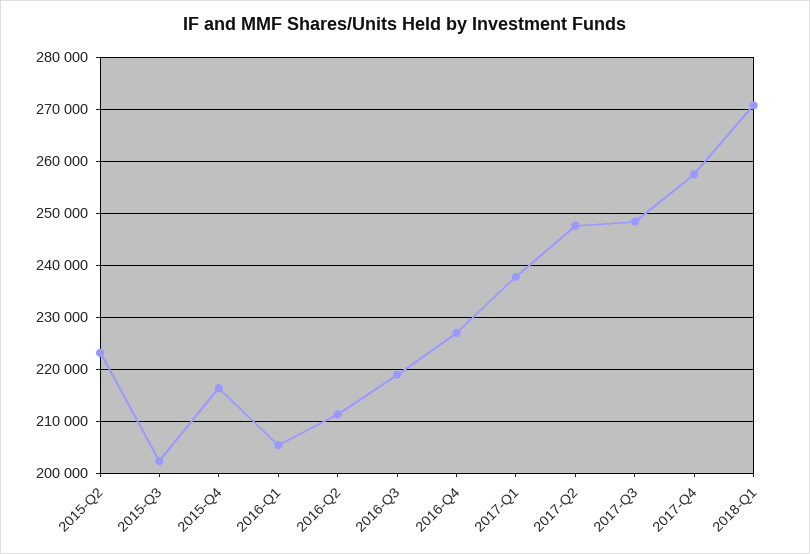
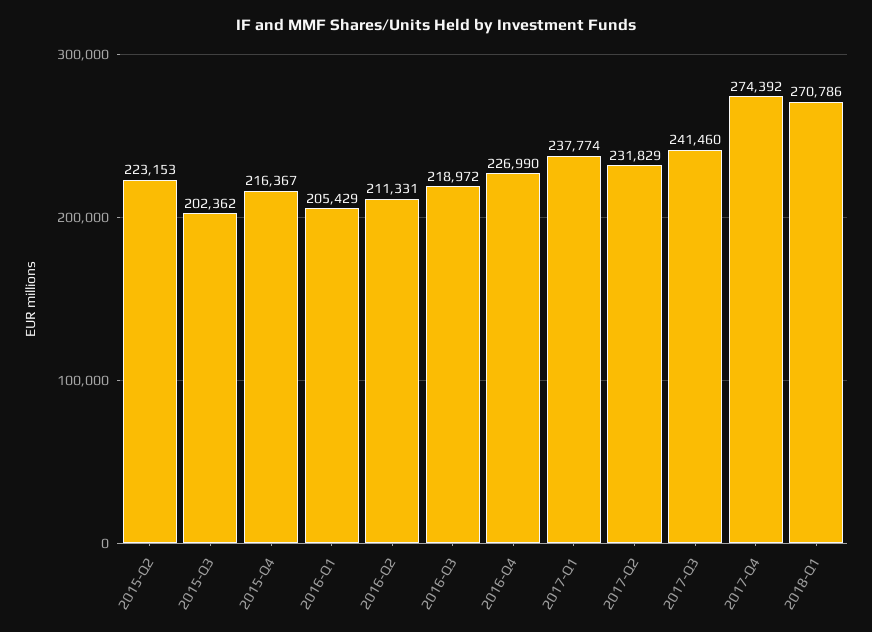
2017-Q2: 248000 -> 231829
2017-Q3: 248000 -> 241460
2017-Q4: 258000 -> 274392

